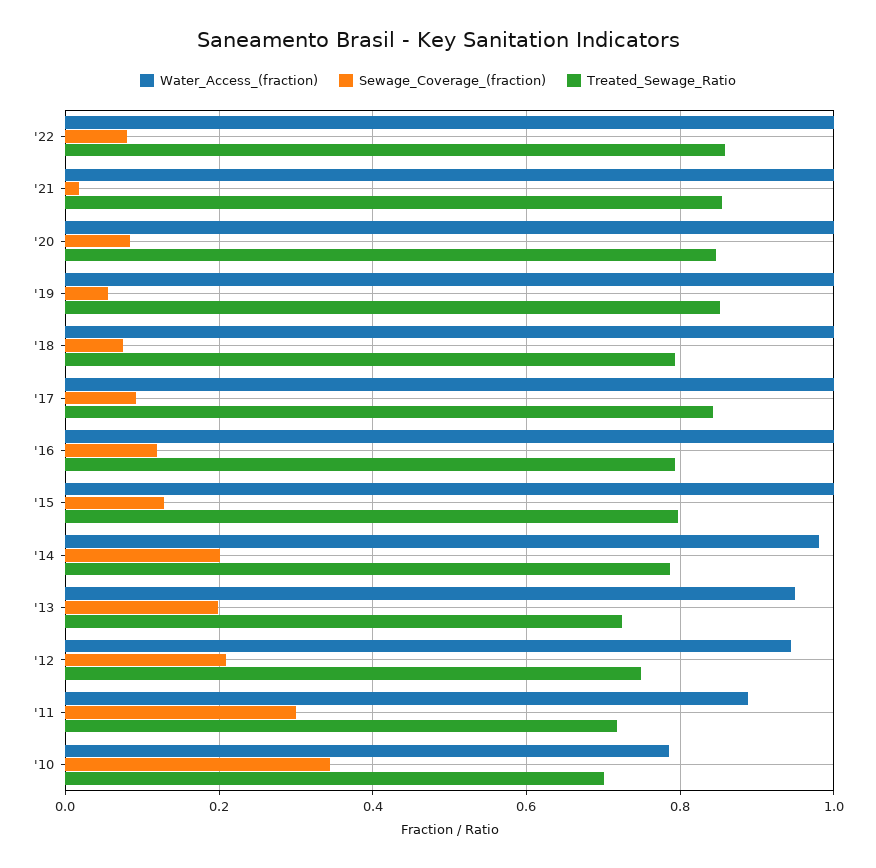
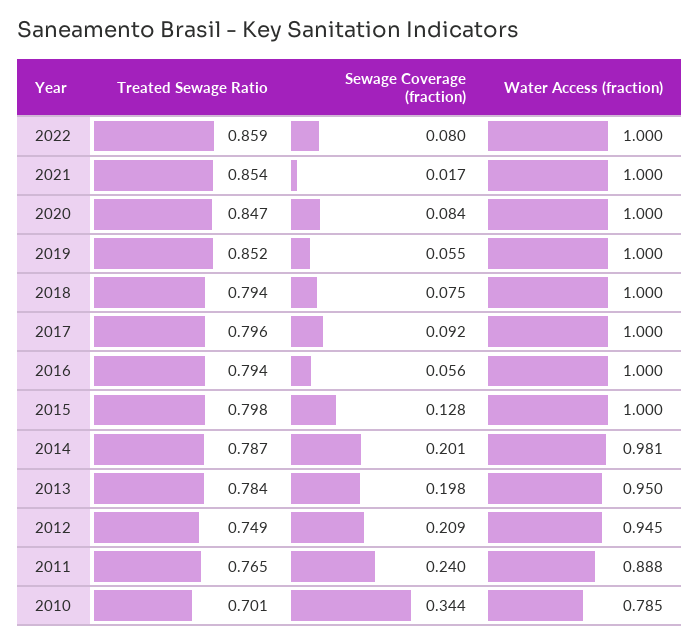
Treated_Sewage_Ratio, '17: 0.84 -> 0.796
Sewage_Coverage_(fraction), '16: 0.12 -> 0.056
Treated_Sewage_Ratio, '13: 0.72 -> 0.784
Sewage_Coverage_(fraction), '11: 0.3 -> 0.24
Treated_Sewage_Ratio, '11: 0.72 -> 0.765

